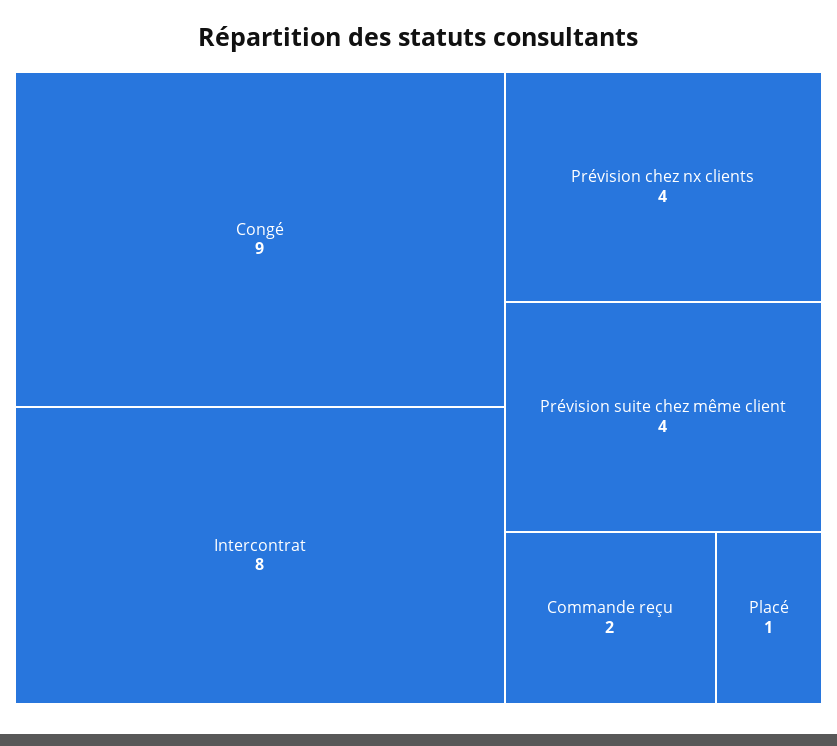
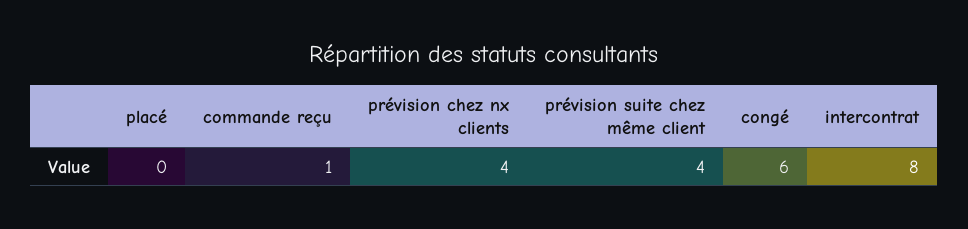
Congé: 9 -> 6
Commande reçu: 2 -> 1
Placé: 1 -> 0

